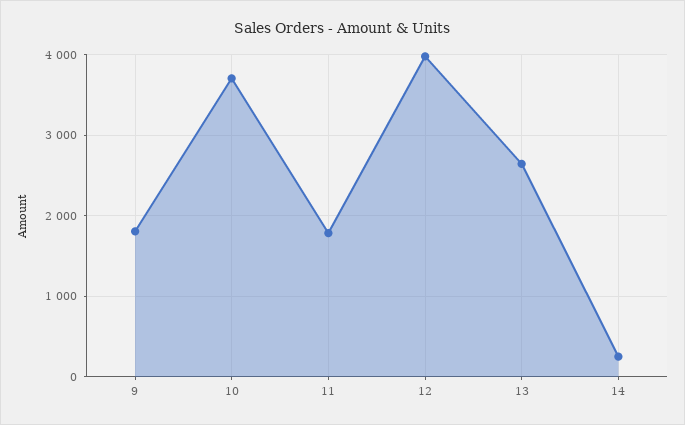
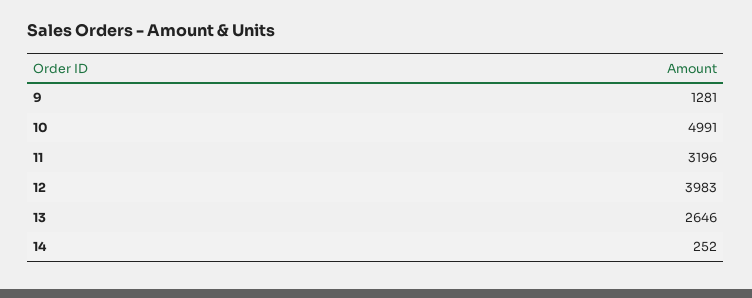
9: 1800 -> 1281
10: 3700 -> 4991
11: 1800 -> 3196

